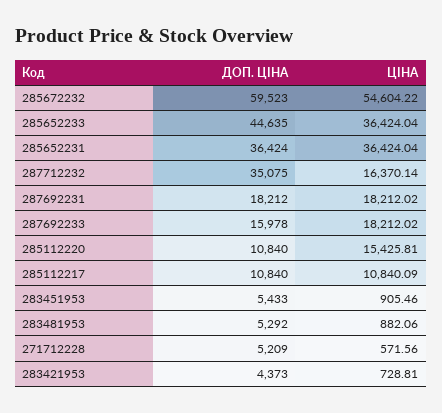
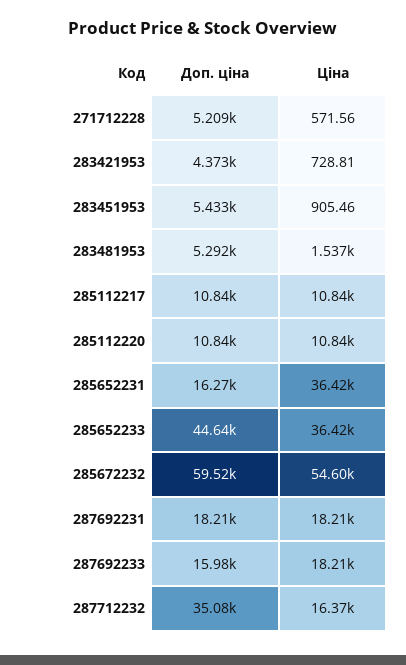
ДОП. ЦІНА, 285652231: 36424 -> 16270
ЦІНА, 285112220: 15425.81 -> 10840
ЦІНА, 283481953: 882.06 -> 1537

